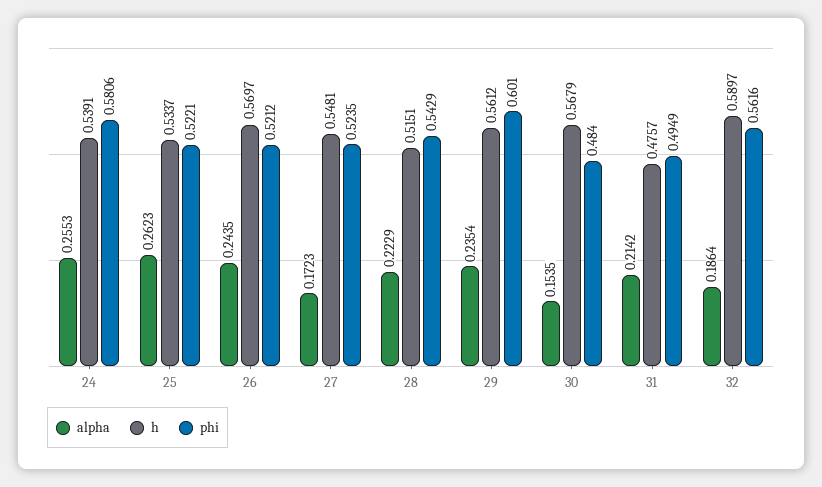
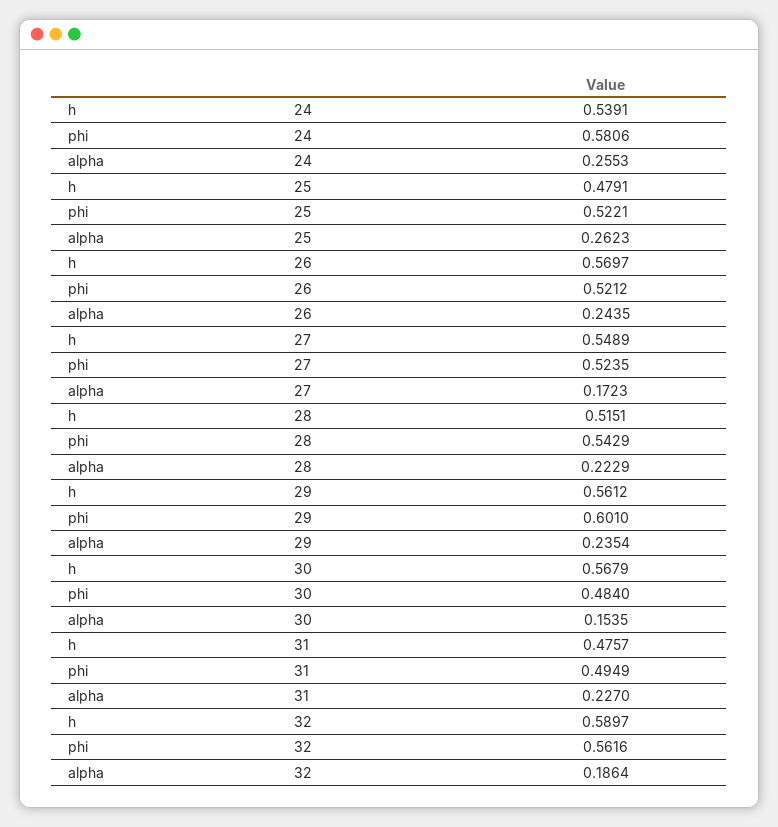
h, 25: 0.5337 -> 0.4791
h, 27: 0.5481 -> 0.5489
alpha, 31: 0.2142 -> 0.227

